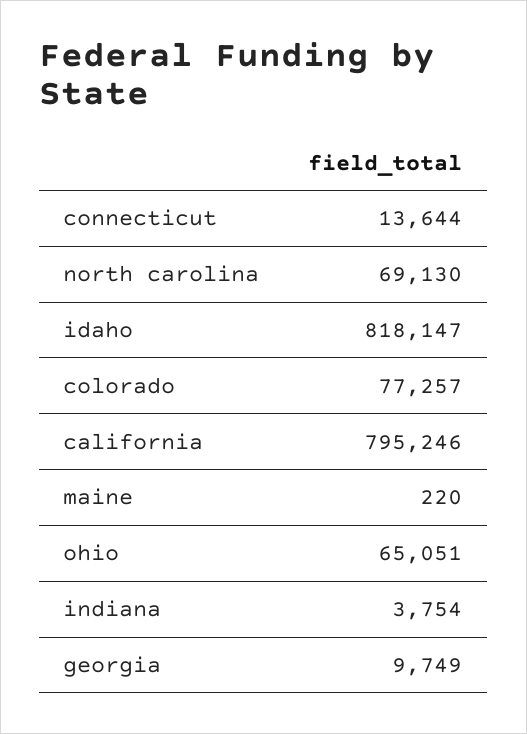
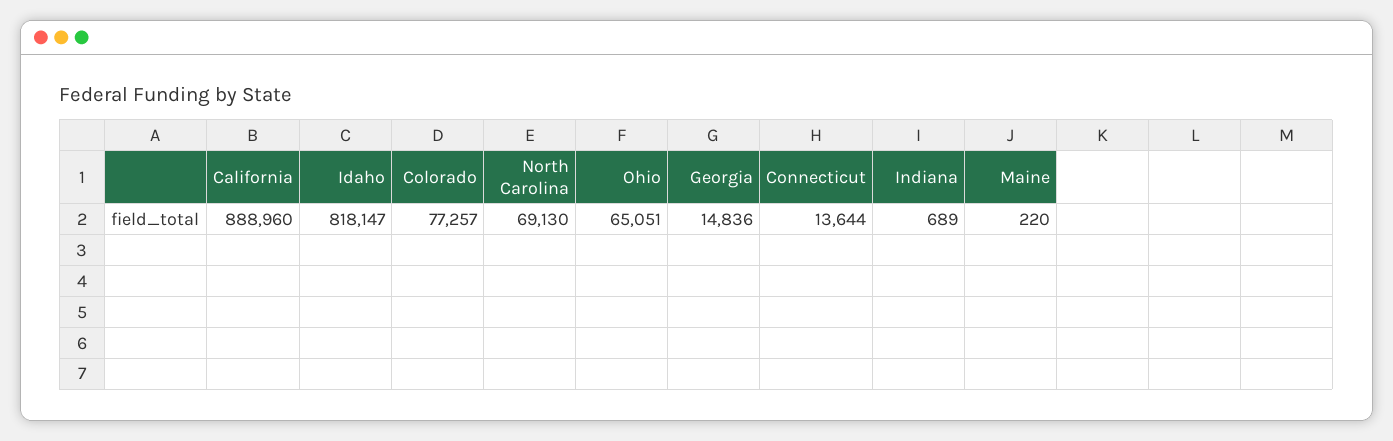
california: 795246 -> 888960
indiana: 3754 -> 689
georgia: 9749 -> 14836

